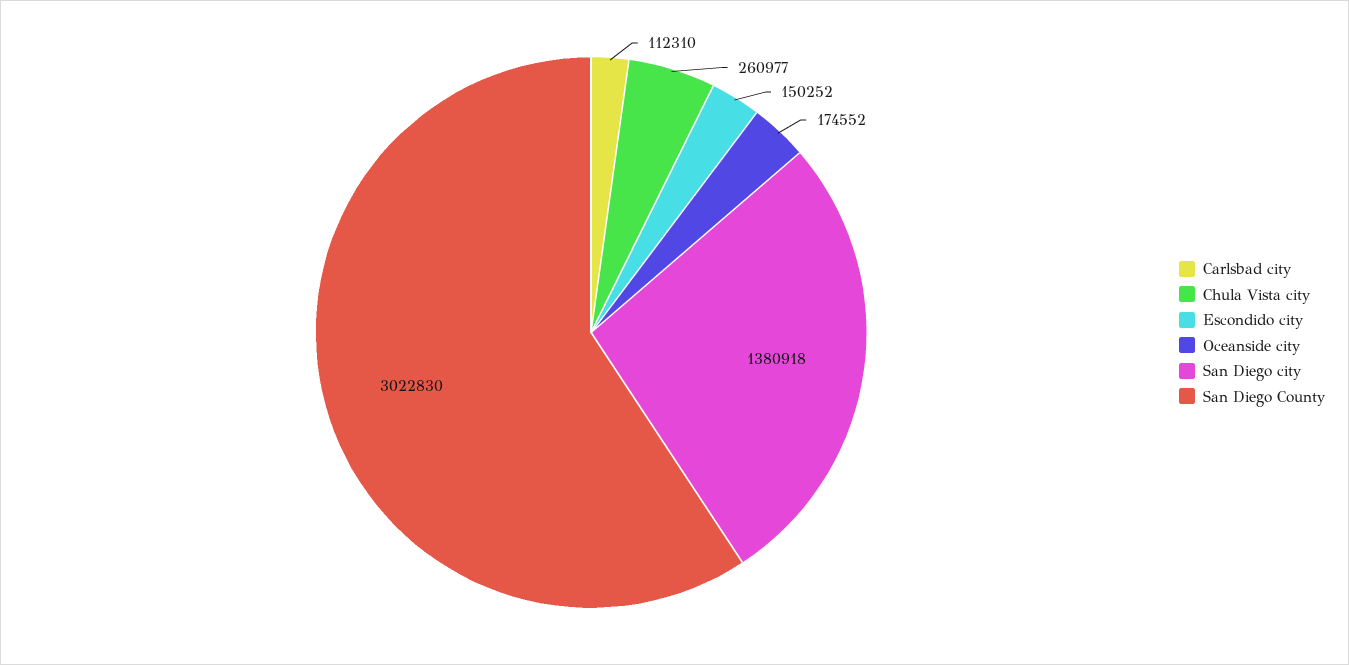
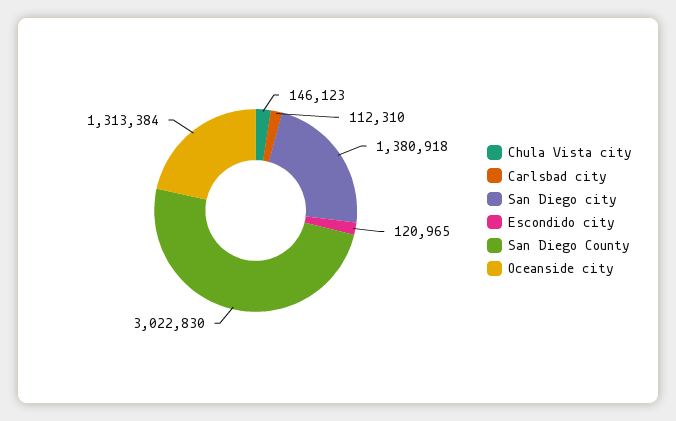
Chula Vista city: 260977 -> 146123
Escondido city: 150252 -> 120965
Oceanside city: 174552 -> 1313384

